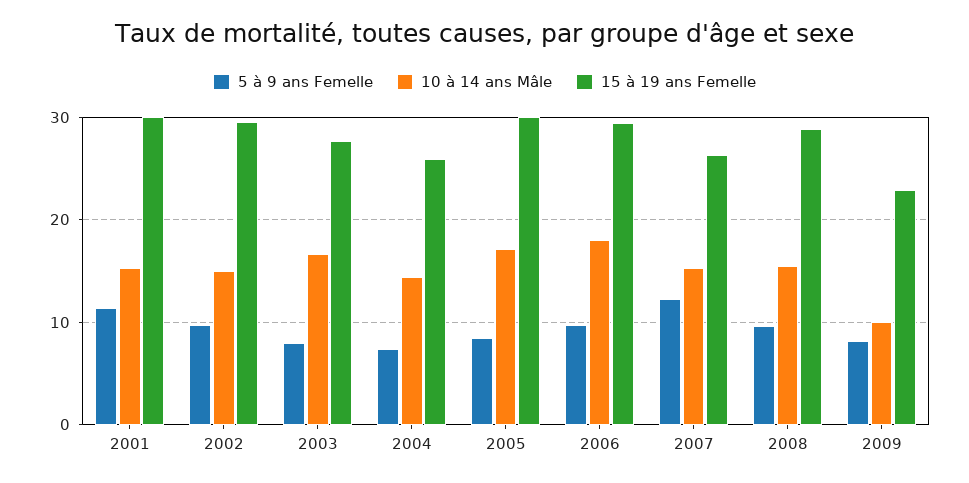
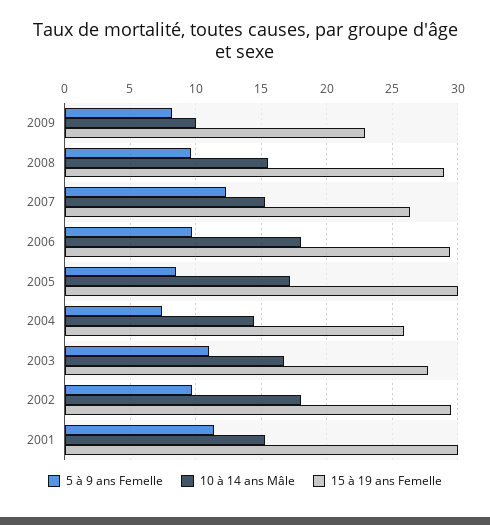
10 à 14 ans Mâle, 2002: 15 -> 18
5 à 9 ans Femelle, 2003: 8 -> 11

